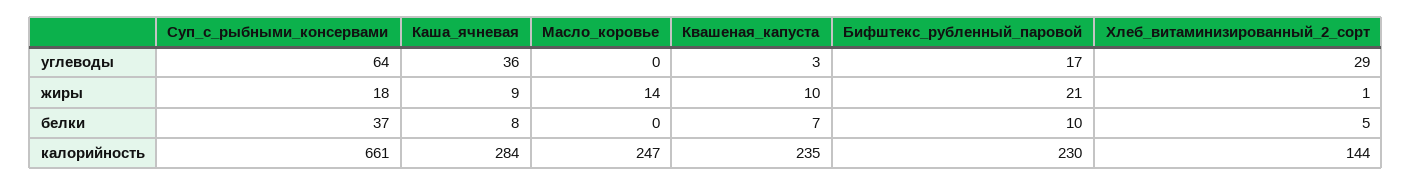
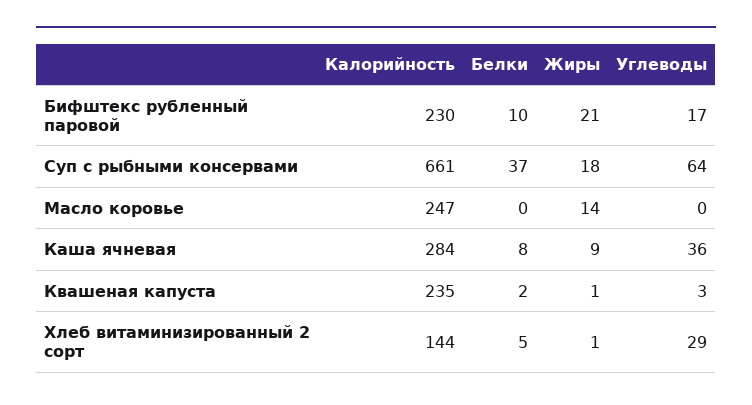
Квашеная_капуста, жиры: 10 -> 1
Квашеная_капуста, белки: 7 -> 2

